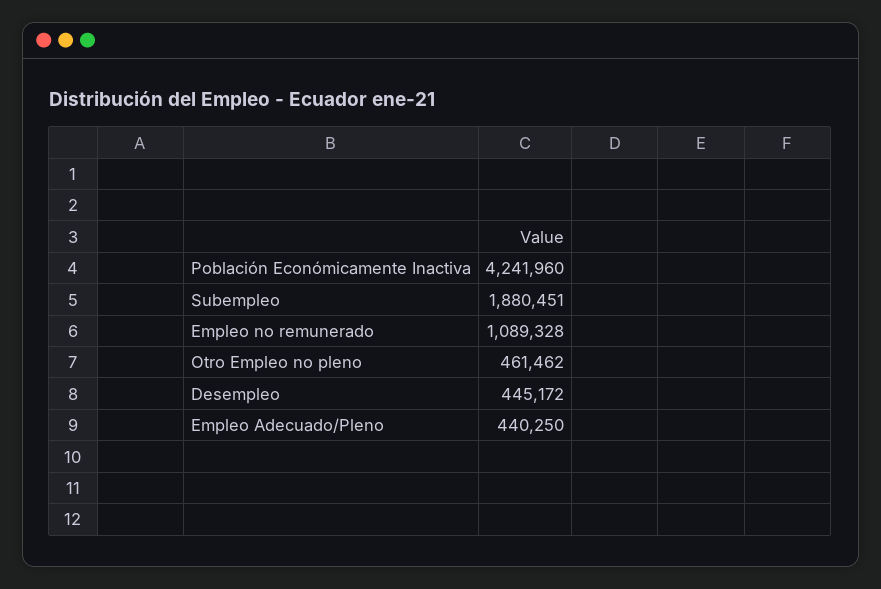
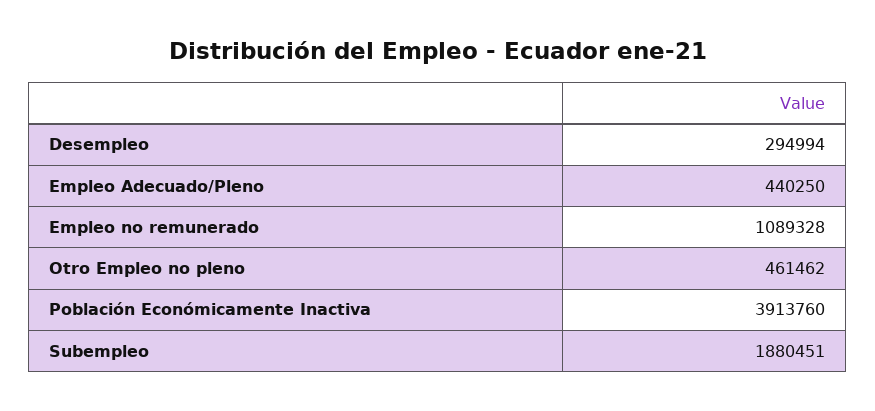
Población Económicamente Inactiva: 4241960 -> 3913760
Desempleo: 445172 -> 294994

